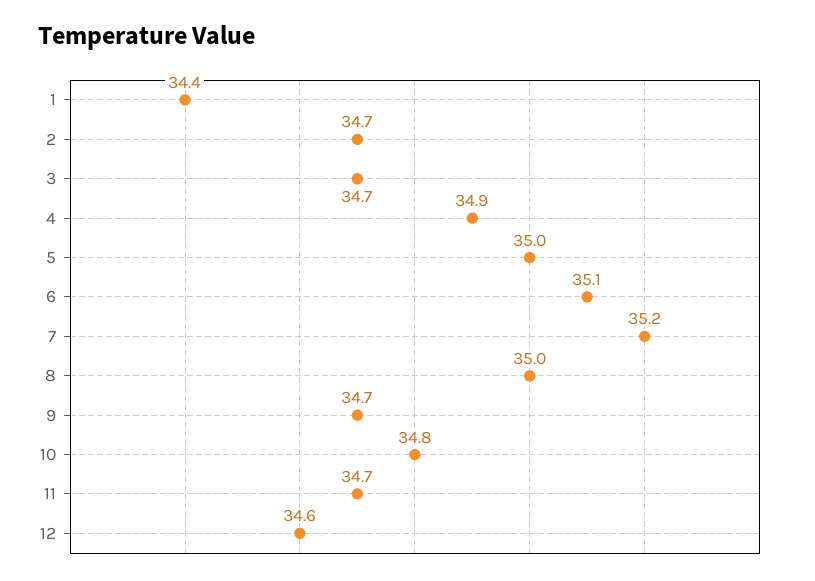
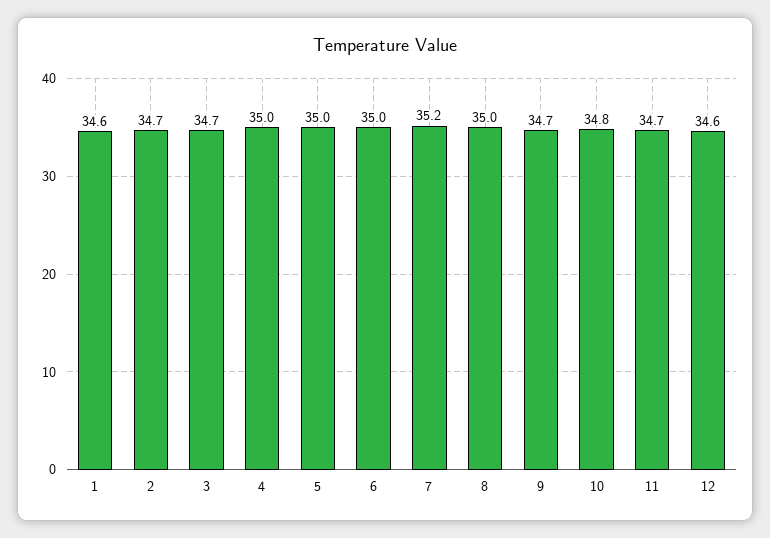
1: 34.4 -> 34.6
4: 34.9 -> 35
6: 35.1 -> 35

